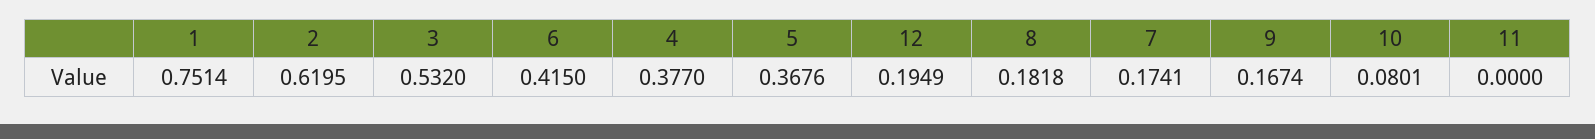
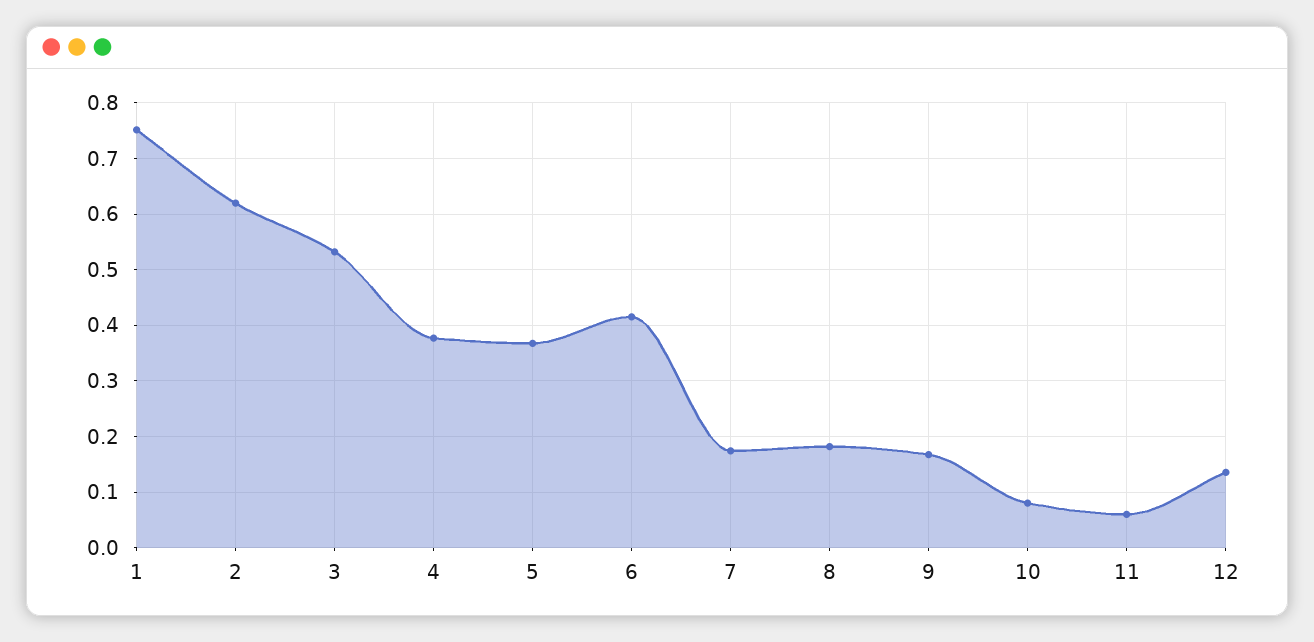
12: 0.1949 -> 0.14
11: 0 -> 0.06

